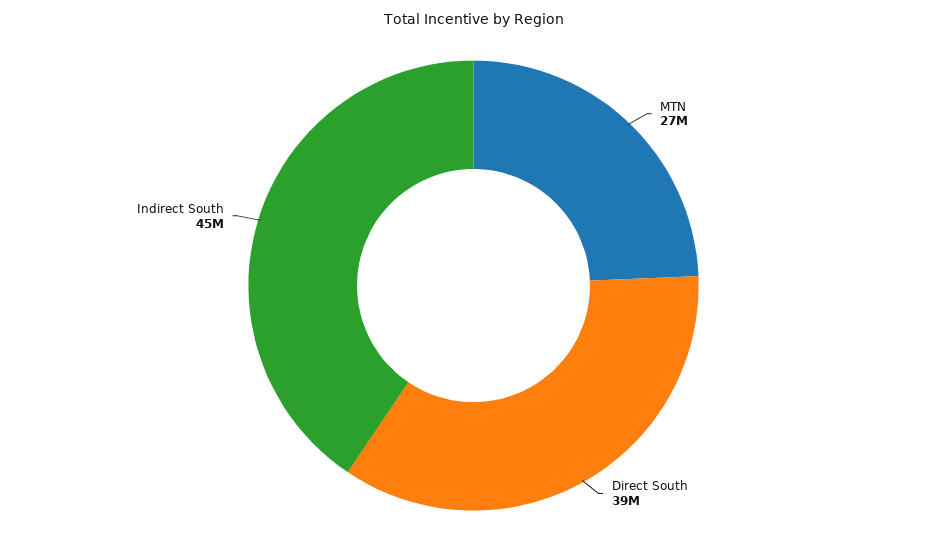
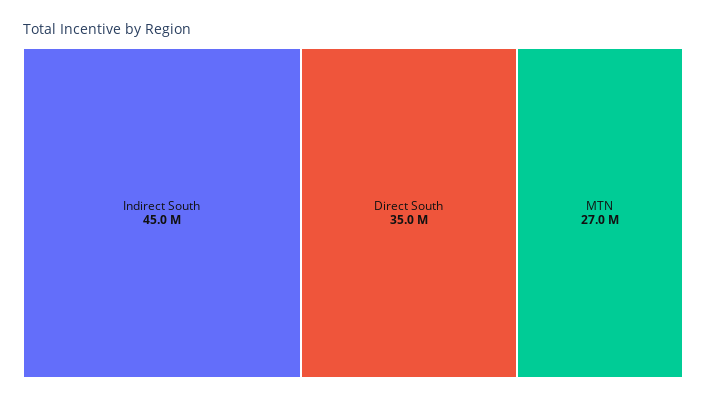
Direct South: 39000000 -> 35000000

